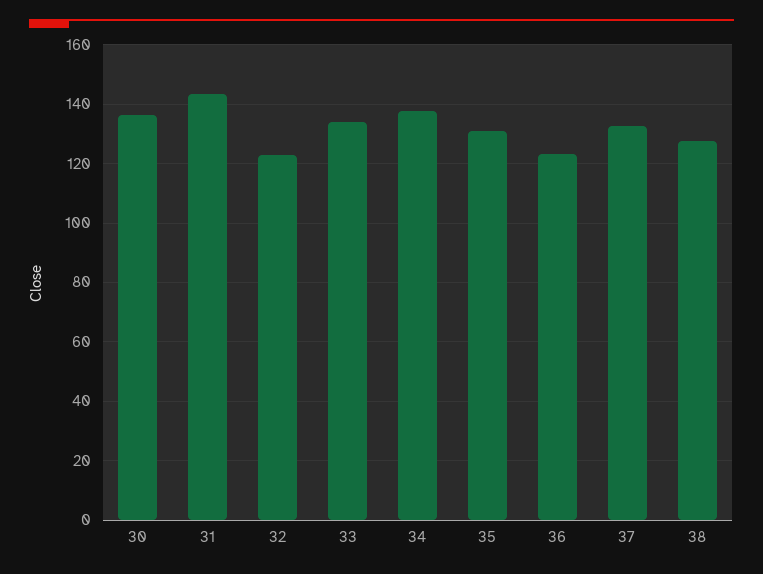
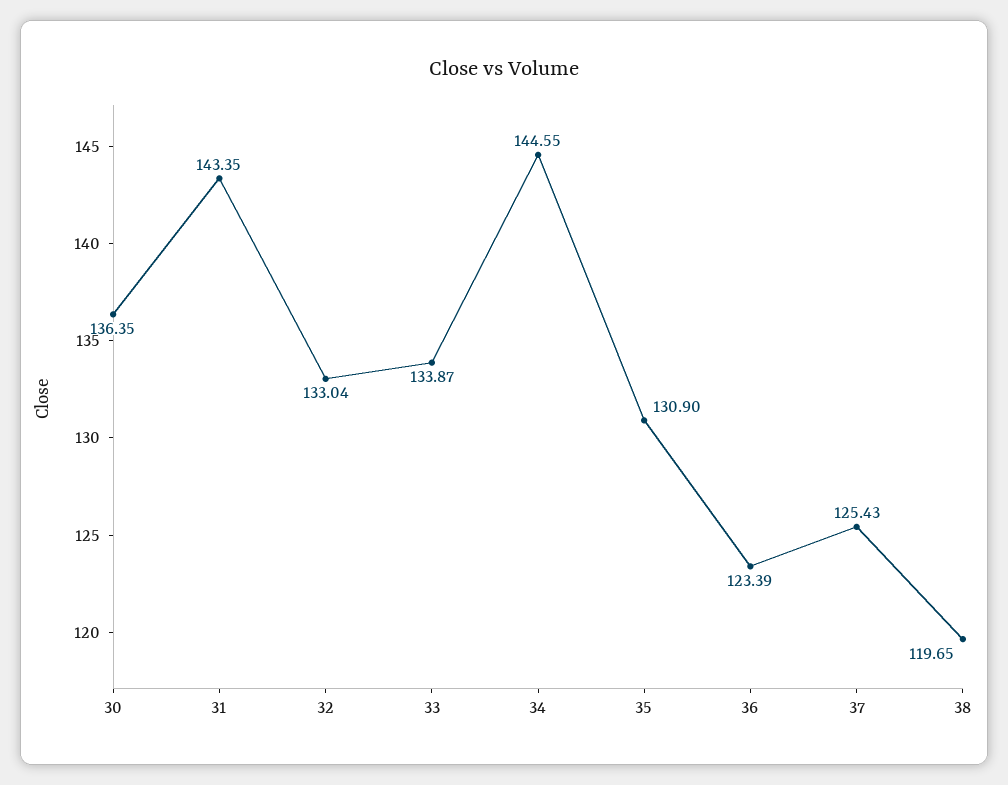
32: 122.5 -> 133.04
34: 137.5 -> 144.55
37: 132.5 -> 125.43
38: 127.5 -> 119.65

